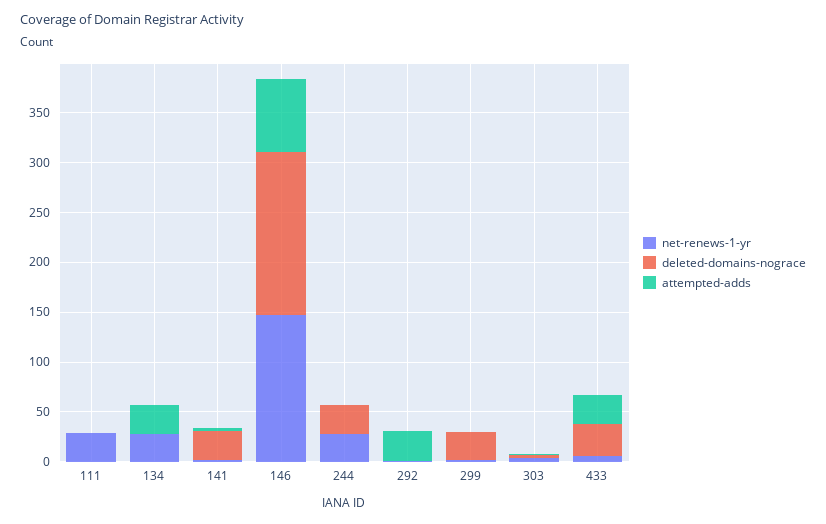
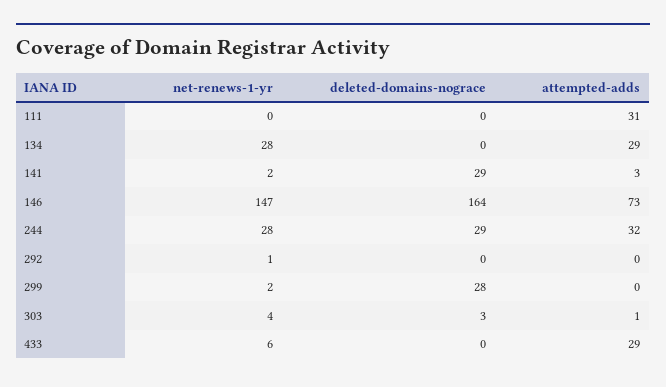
net-renews-1-yr, 111: 30 -> 0
attempted-adds, 111: 0 -> 31
attempted-adds, 244: 0 -> 32
attempted-adds, 292: 30 -> 0
deleted-domains-nograce, 433: 30 -> 0

